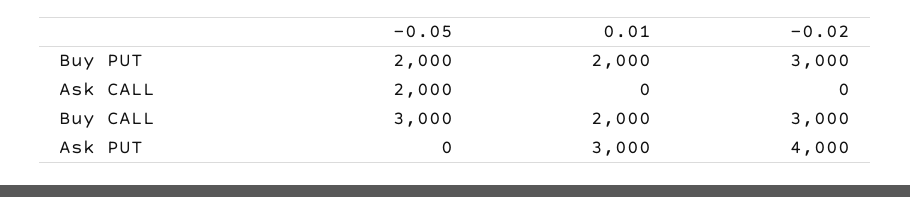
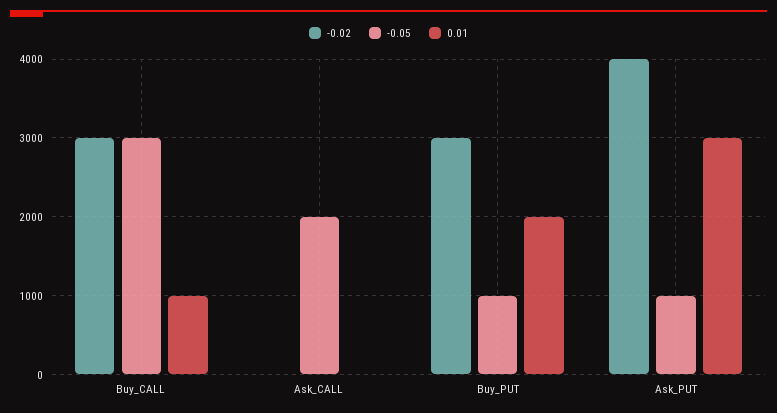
-0.05, Buy PUT: 2000 -> 1000
0.01, Buy CALL: 2000 -> 1000
-0.05, Ask PUT: 0 -> 1000

